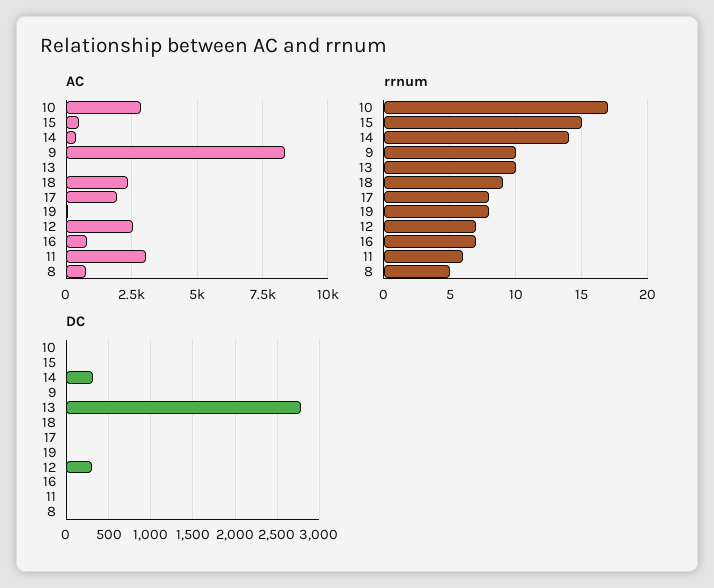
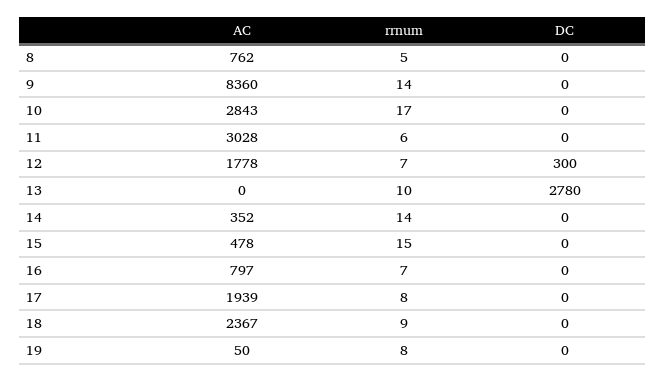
AC, 12: 2500 -> 1778
rrnum, 9: 10 -> 14
DC, 14: 300 -> 0

